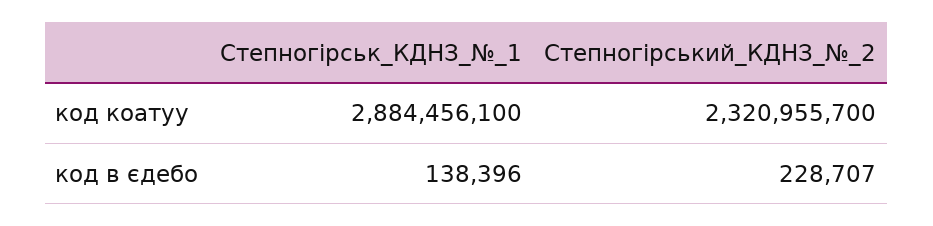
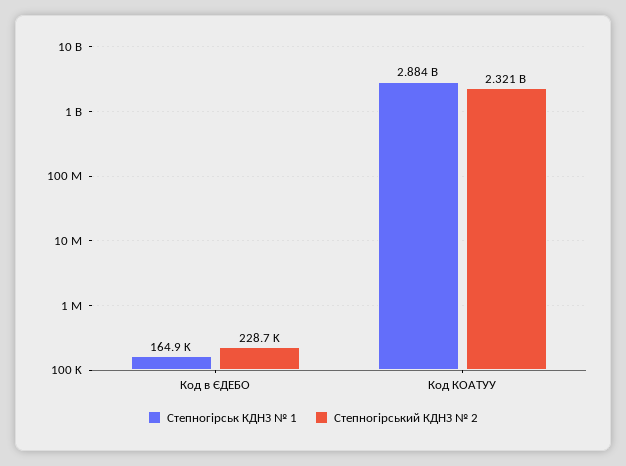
Степногірськ_КДНЗ_№_1, код в єдебо: 138396 -> 164900

